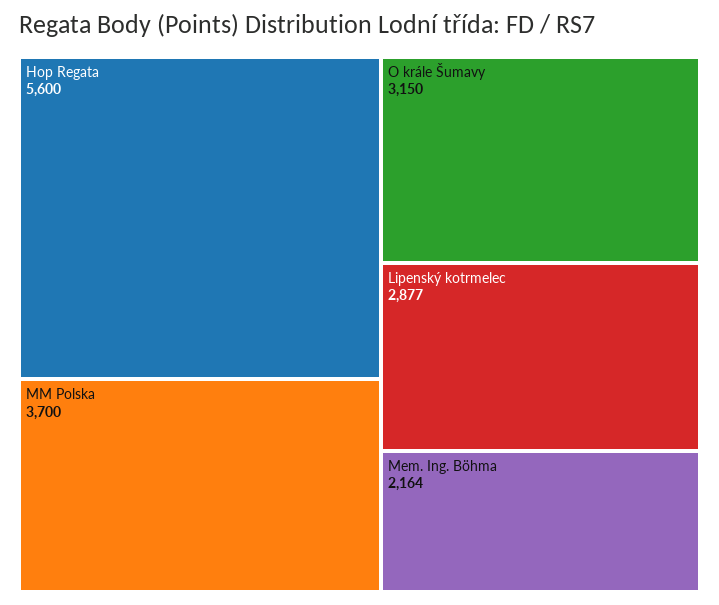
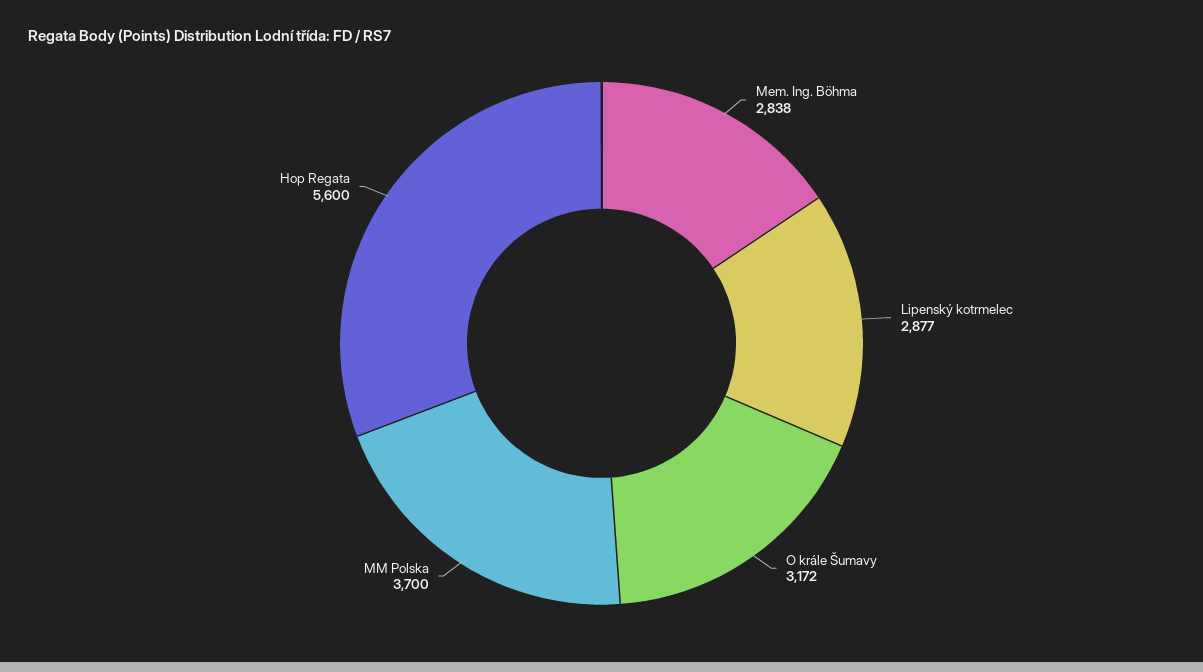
O krále Šumavy: 3150 -> 3172
Mem. Ing. Böhma: 2164 -> 2838

